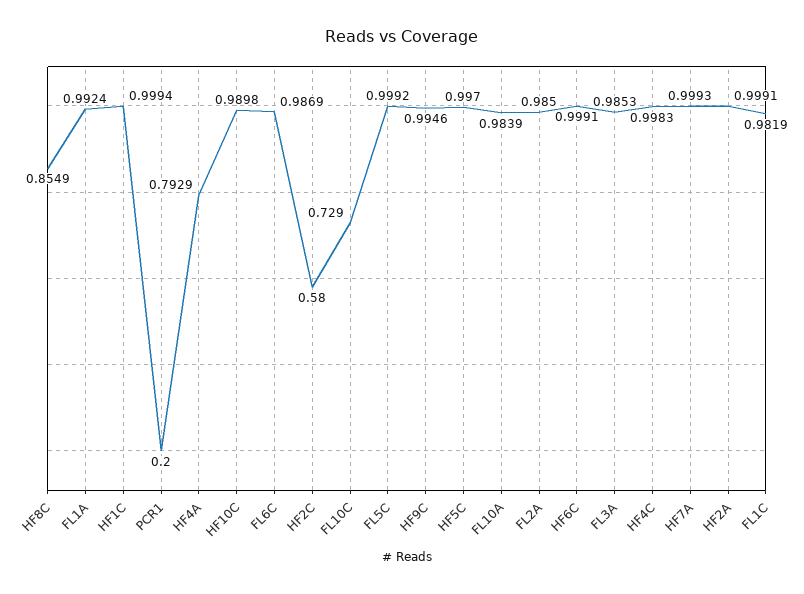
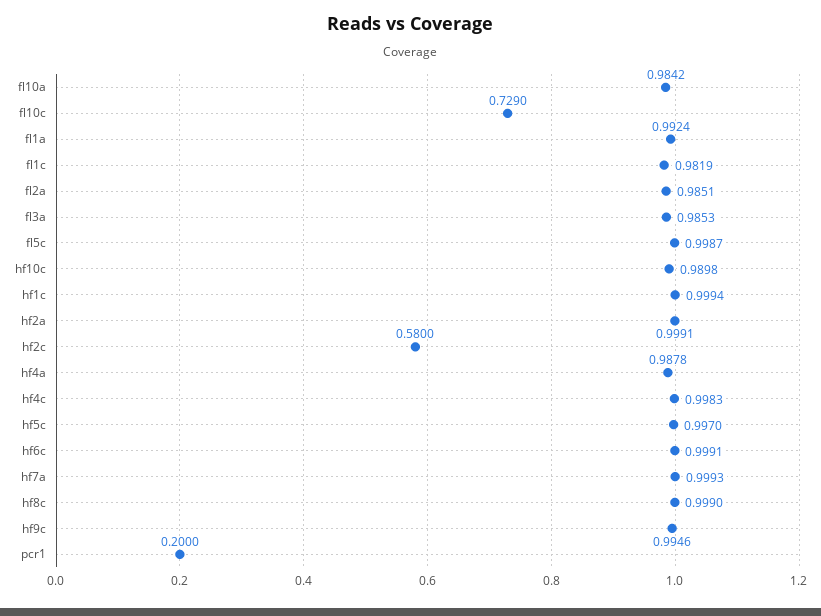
HF8C: 0.8549 -> 0.999
HF4A: 0.7929 -> 0.9878
FL6C: 0.9869 -> none
FL5C: 0.9992 -> 0.9987
FL10A: 0.9839 -> 0.9842
FL2A: 0.985 -> 0.9851

